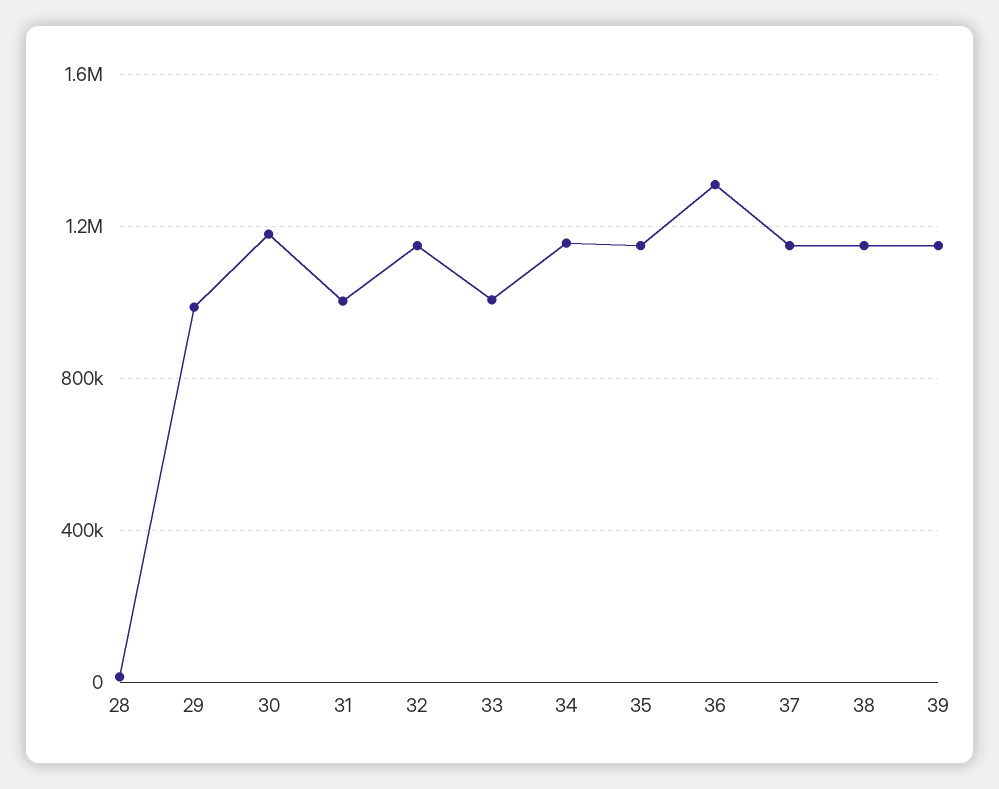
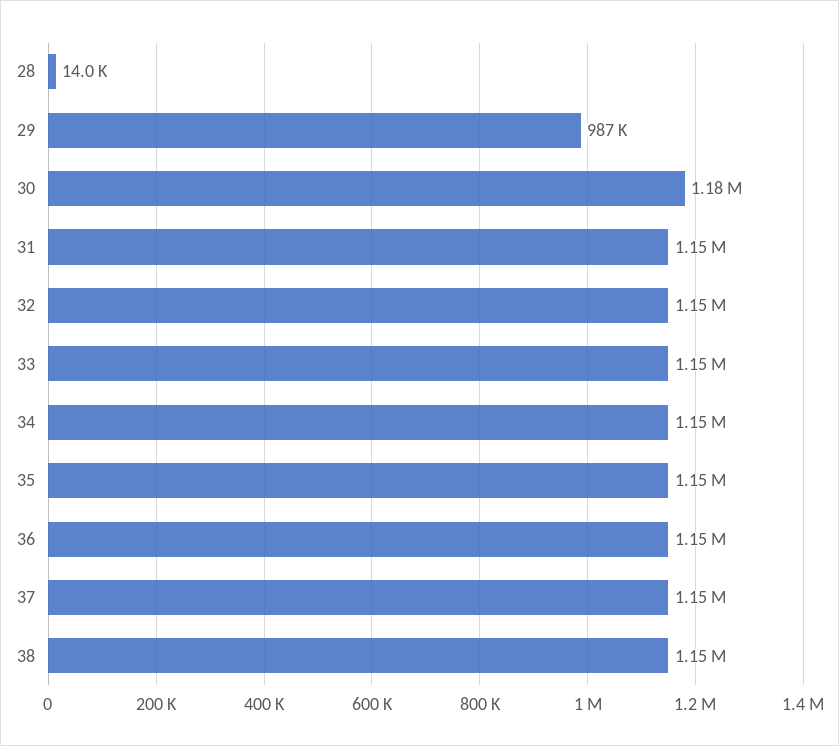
31: 1000000 -> 1150000
33: 1000000 -> 1150000
36: 1300000 -> 1150000
39: 1150000 -> none

